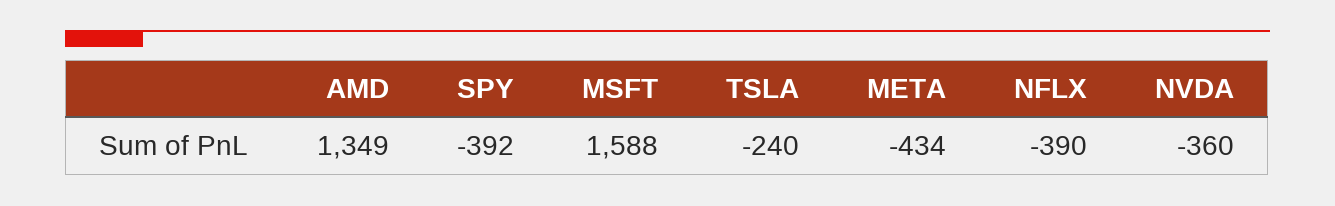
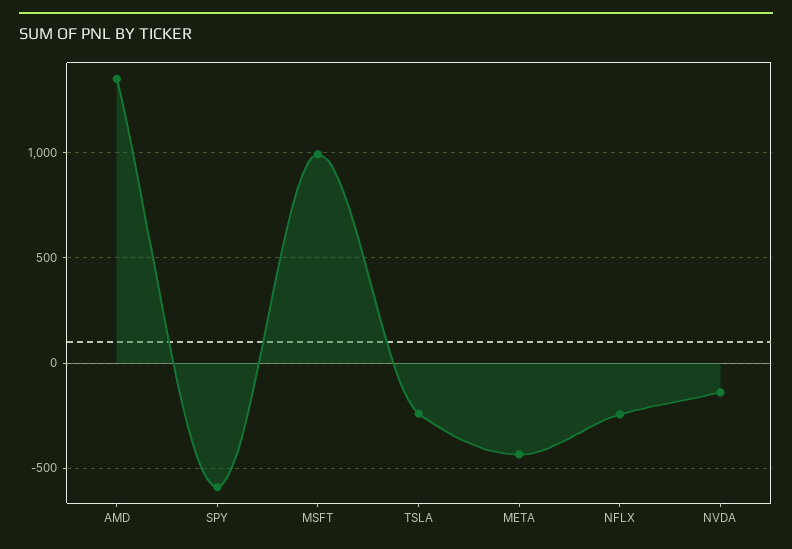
SPY: -392 -> -600
MSFT: 1588 -> 1000
NFLX: -390 -> -250
NVDA: -360 -> -150

